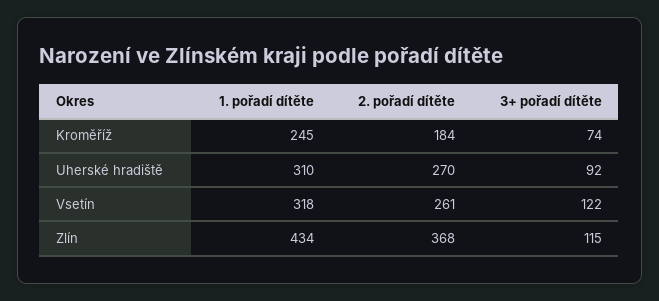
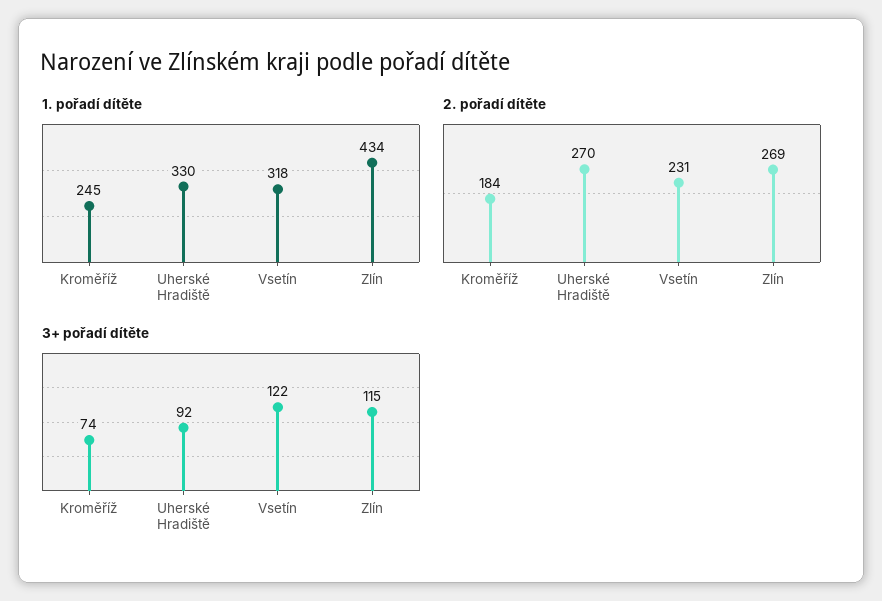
1. pořadí dítěte, Uherské hradiště: 310 -> 330
2. pořadí dítěte, Vsetín: 261 -> 231
2. pořadí dítěte, Zlín: 368 -> 269

